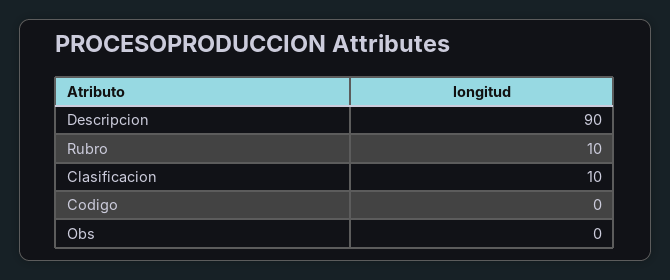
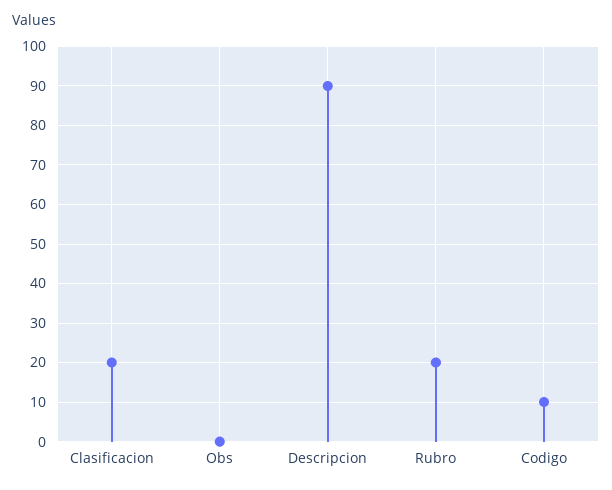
Rubro: 10 -> 20
Clasificacion: 10 -> 20
Codigo: 0 -> 10

